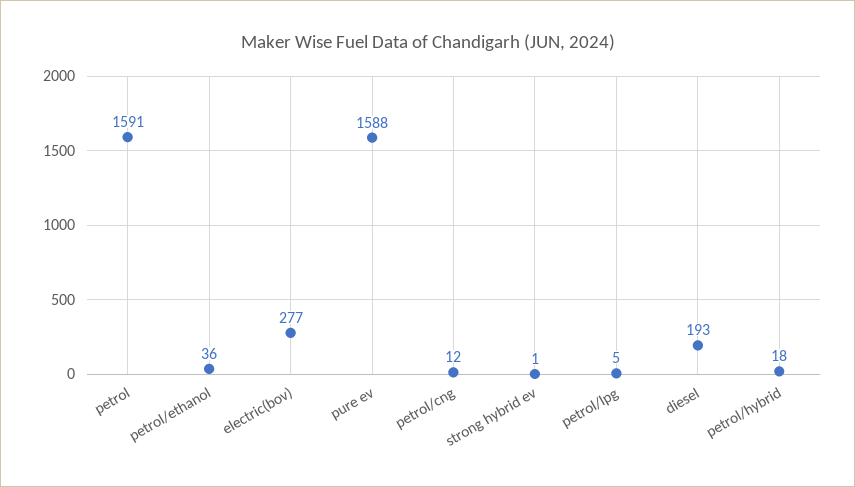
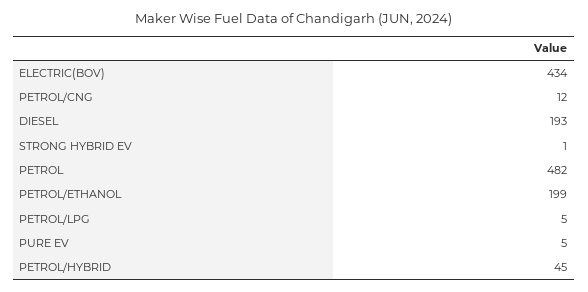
petrol: 1591 -> 482
petrol/ethanol: 36 -> 199
electric(bov): 277 -> 434
pure ev: 1588 -> 5
petrol/hybrid: 18 -> 45

